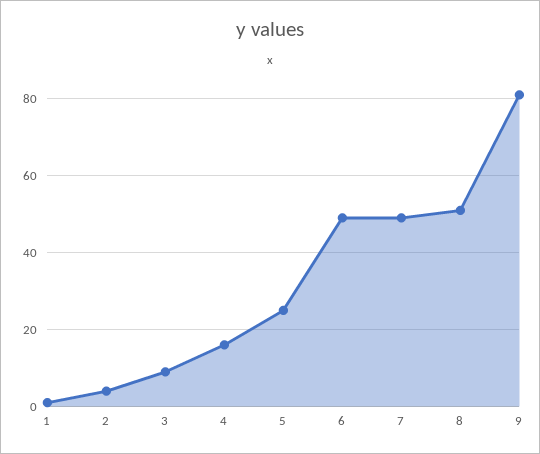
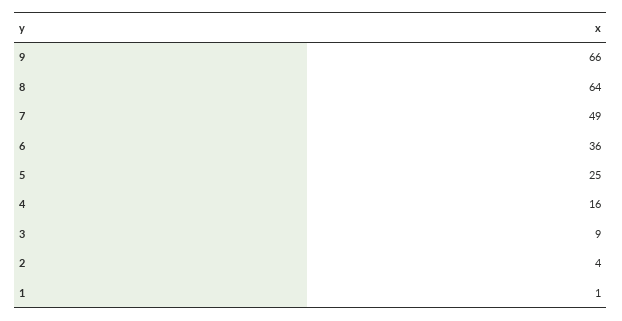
6: 50 -> 36
8: 50 -> 64
9: 80 -> 66

